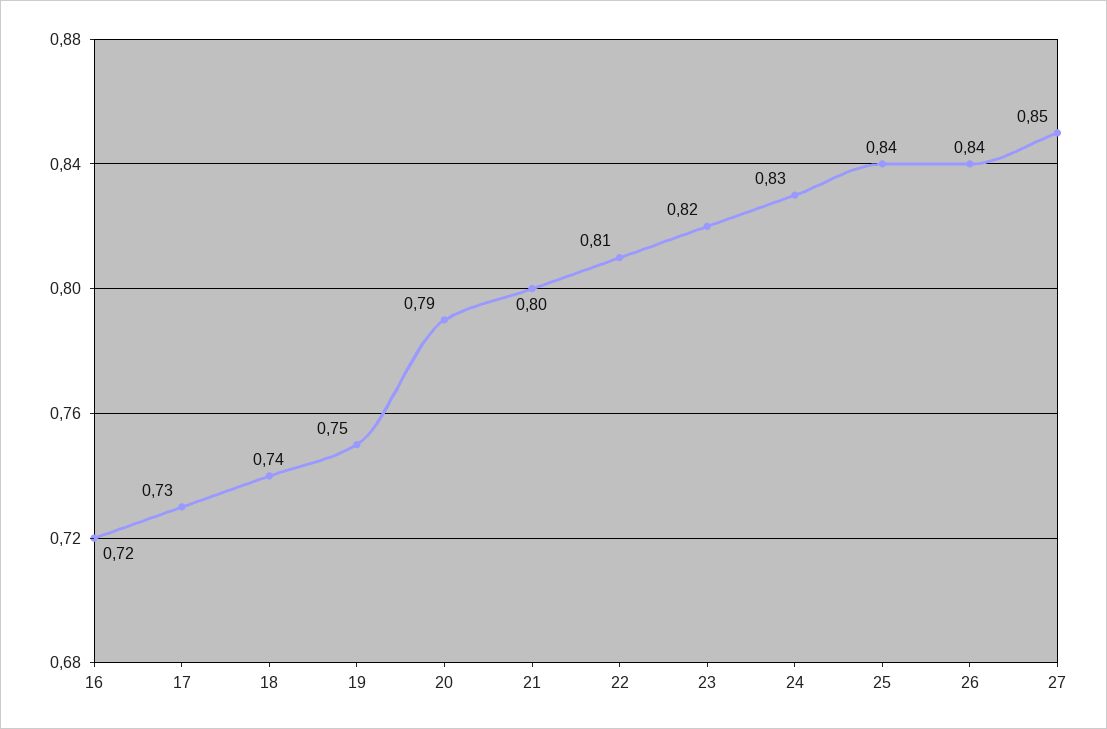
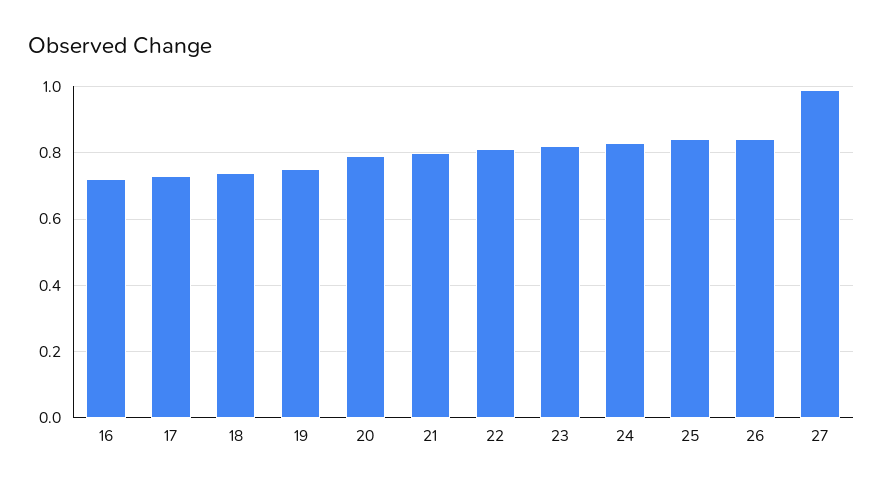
27: 0.85 -> 1

